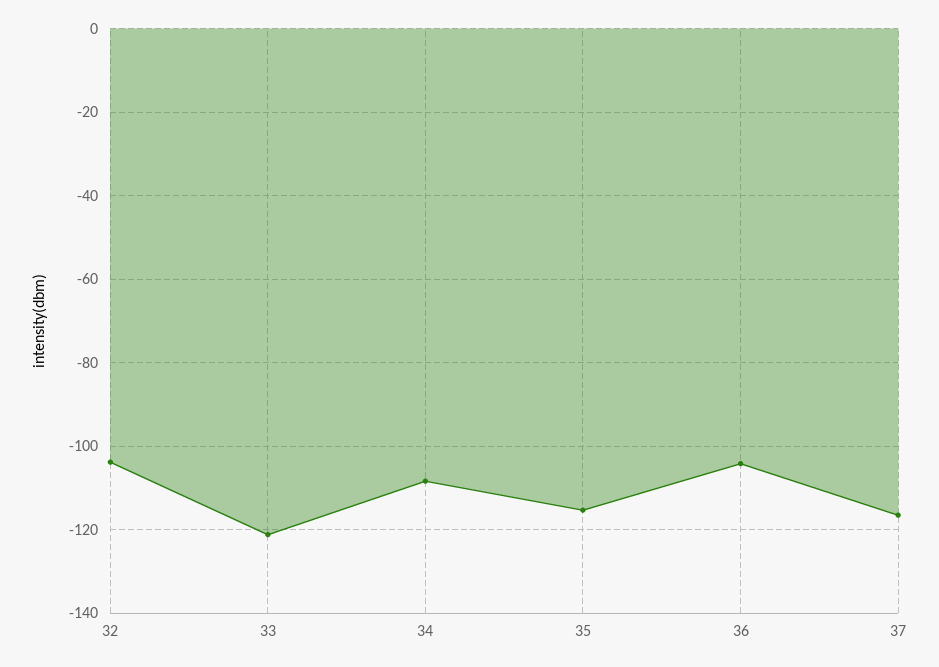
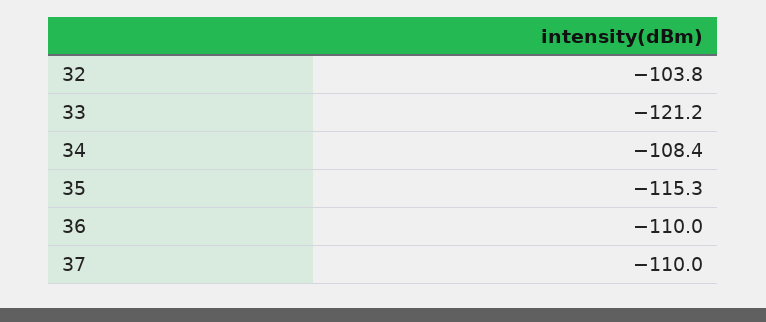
36: -104 -> -110
37: -116 -> -110

